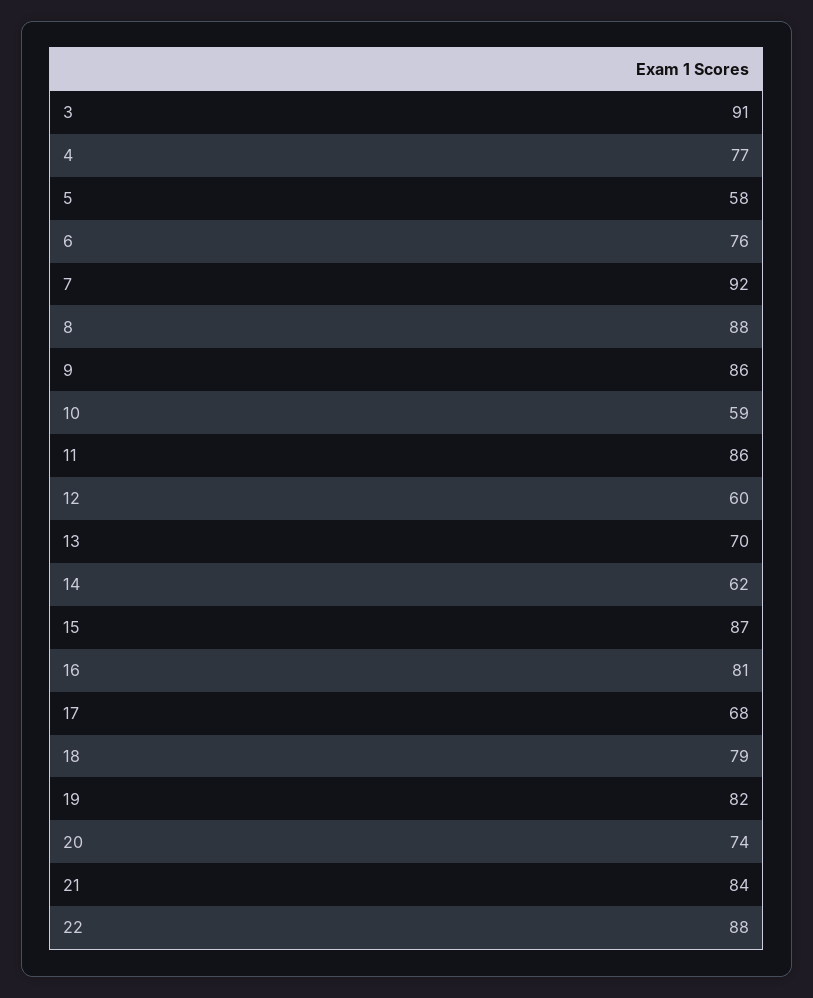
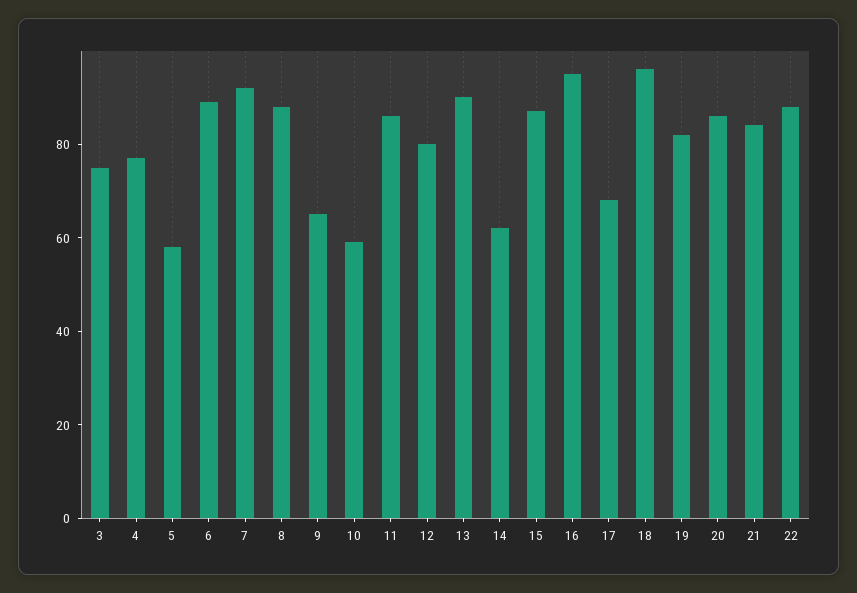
3: 91 -> 75
6: 76 -> 90
9: 86 -> 65
12: 60 -> 80
13: 70 -> 90
16: 81 -> 95
18: 79 -> 95
20: 74 -> 85

